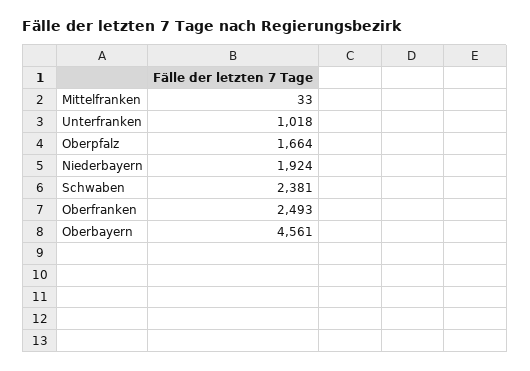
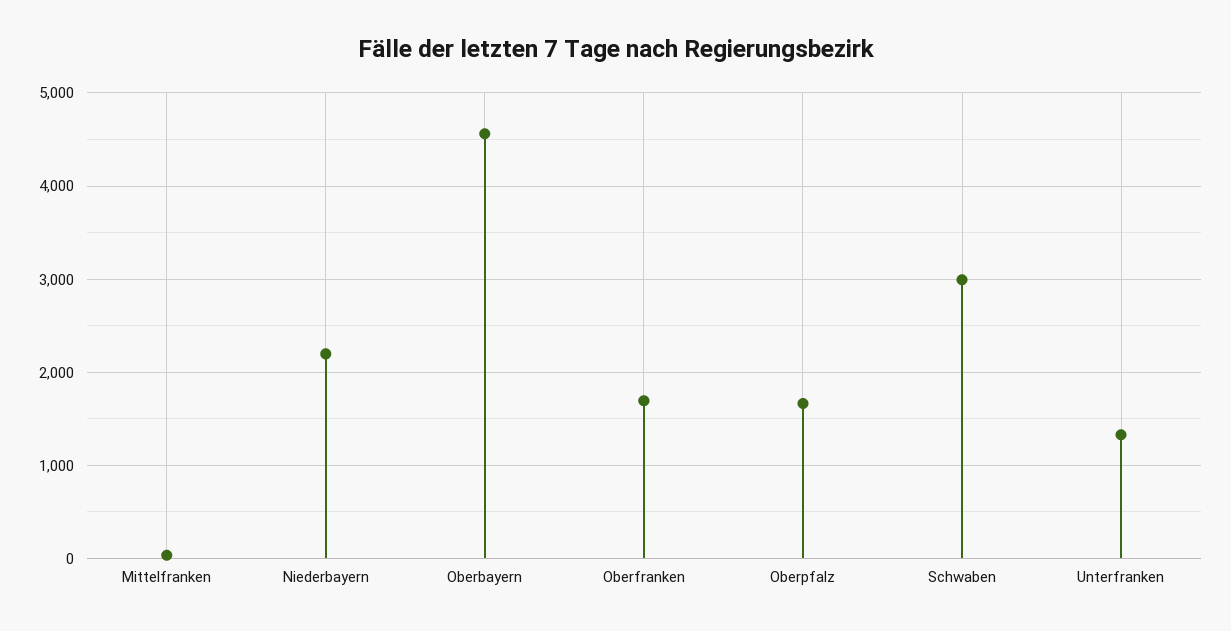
Unterfranken: 1018 -> 1300
Niederbayern: 1924 -> 2200
Schwaben: 2381 -> 3000
Oberfranken: 2493 -> 1700

